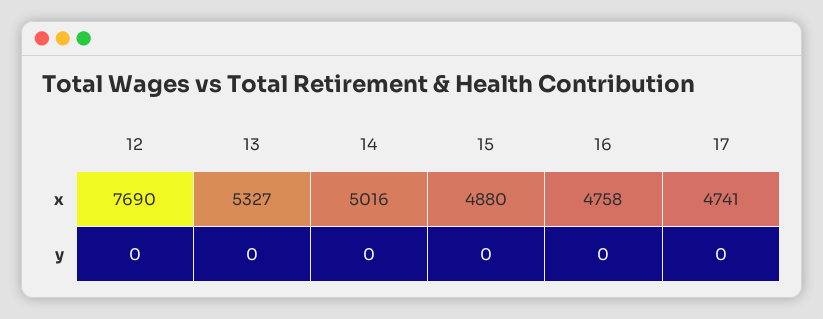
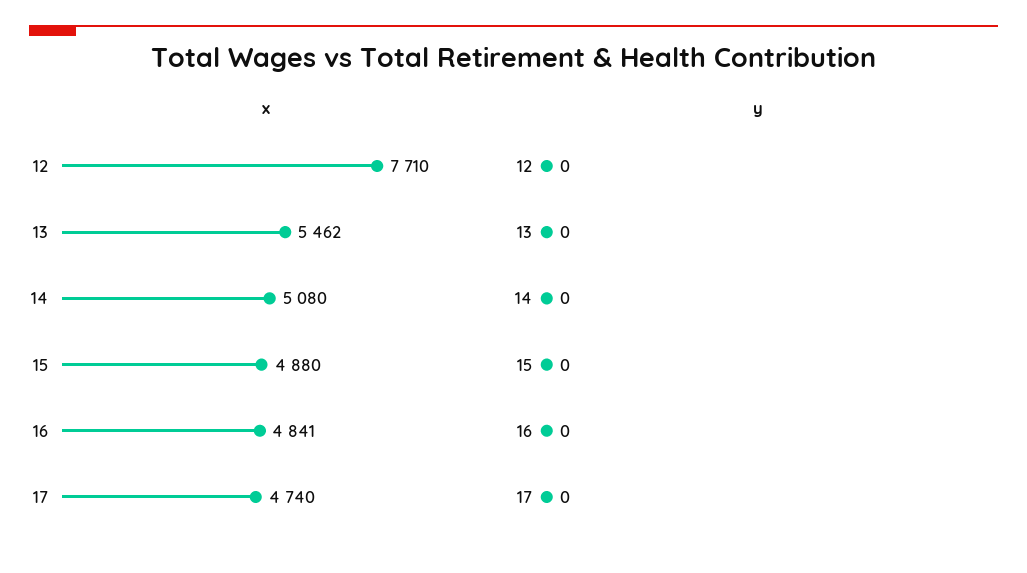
x, 12: 7690 -> 7710
x, 13: 5327 -> 5462
x, 14: 5016 -> 5080
x, 16: 4758 -> 4841
x, 17: 4741 -> 4740

